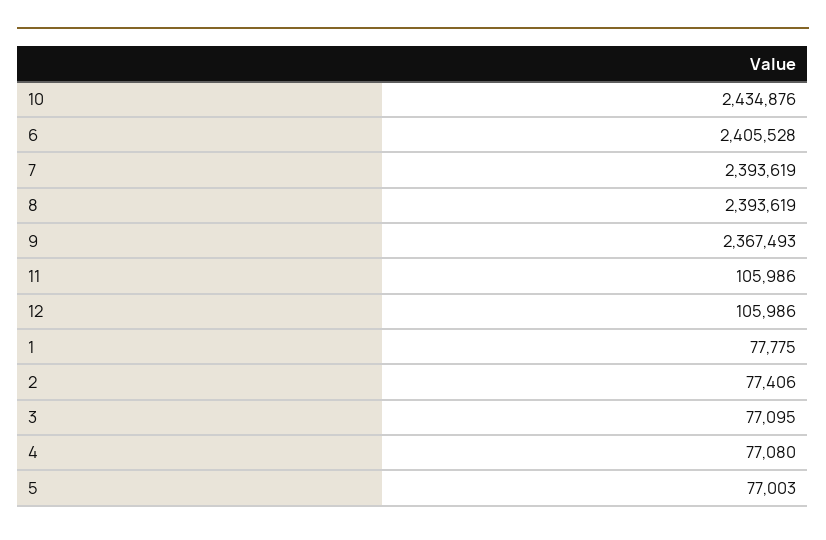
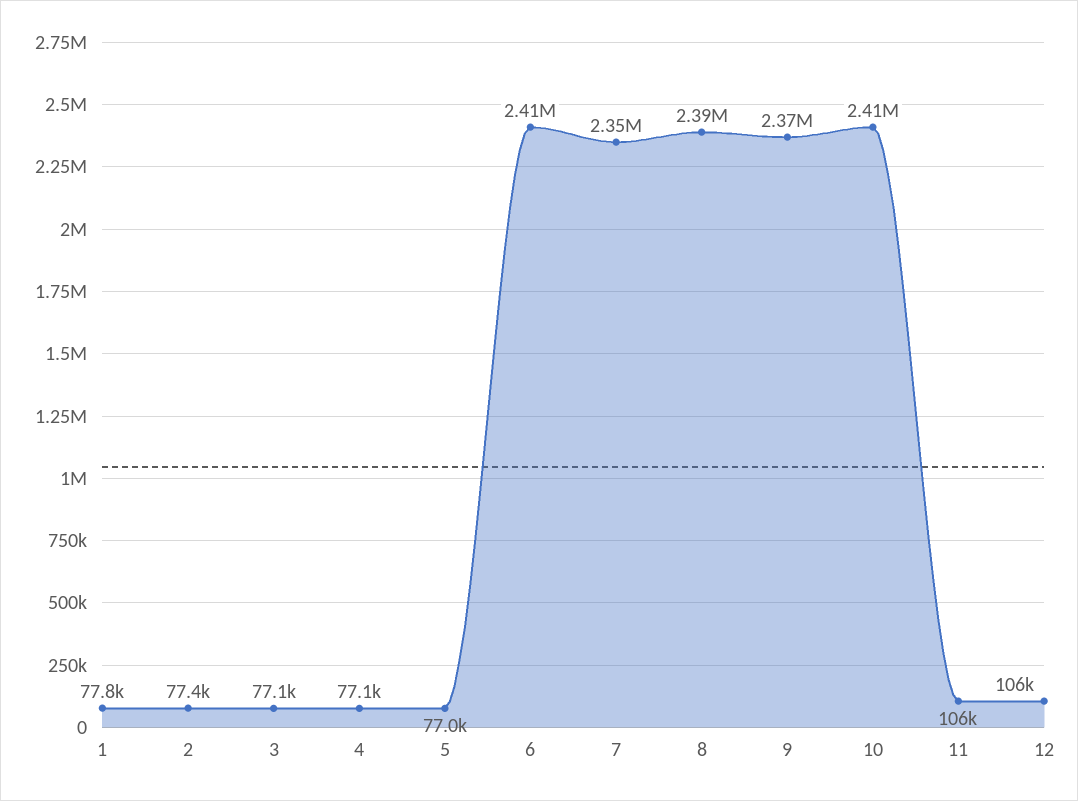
10: 2434876 -> 2410000
7: 2393619 -> 2350000

